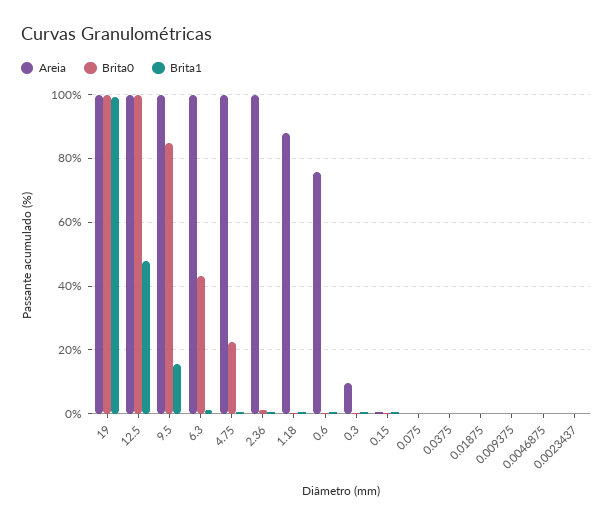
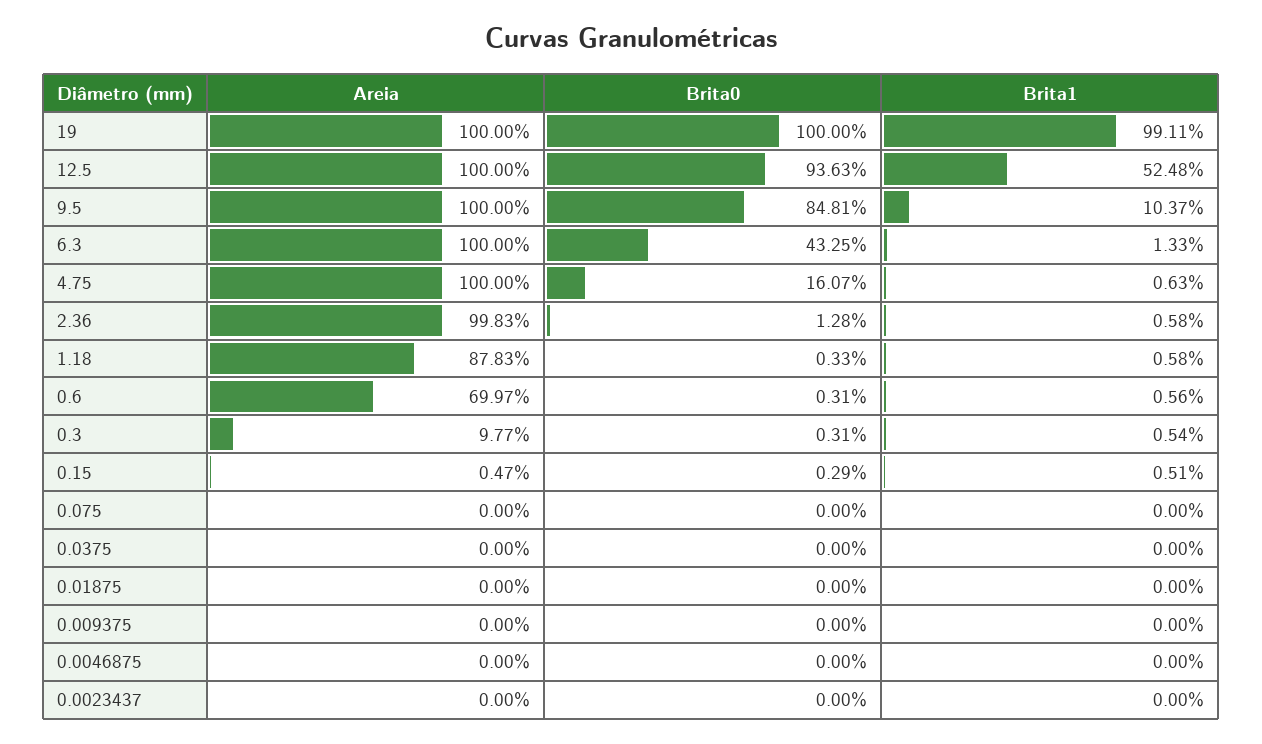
Brita0, 12.5: 100 -> 93.63
Brita1, 12.5: 48 -> 52.48
Brita1, 9.5: 16 -> 10.37
Brita0, 4.75: 22 -> 16.07
Areia, 0.6: 76 -> 69.97

